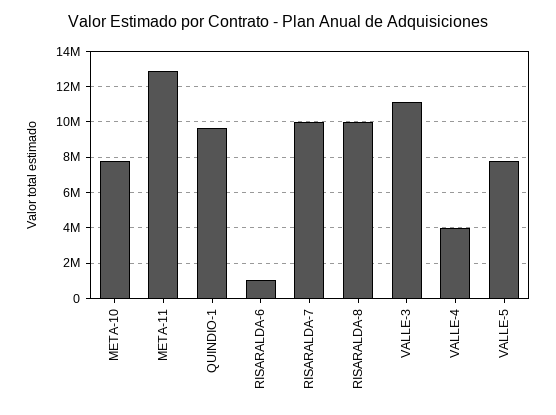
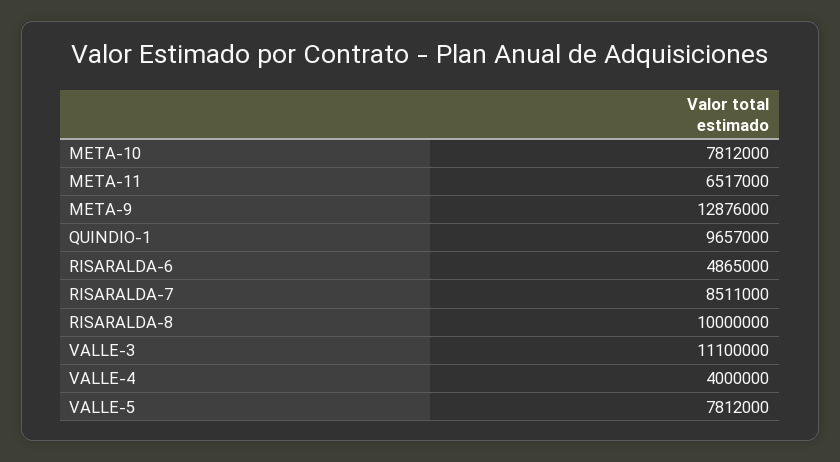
META-11: 13000000 -> 6517000
RISARALDA-6: 1000000 -> 4865000
RISARALDA-7: 10000000 -> 8511000
META-9: none -> 12876000

